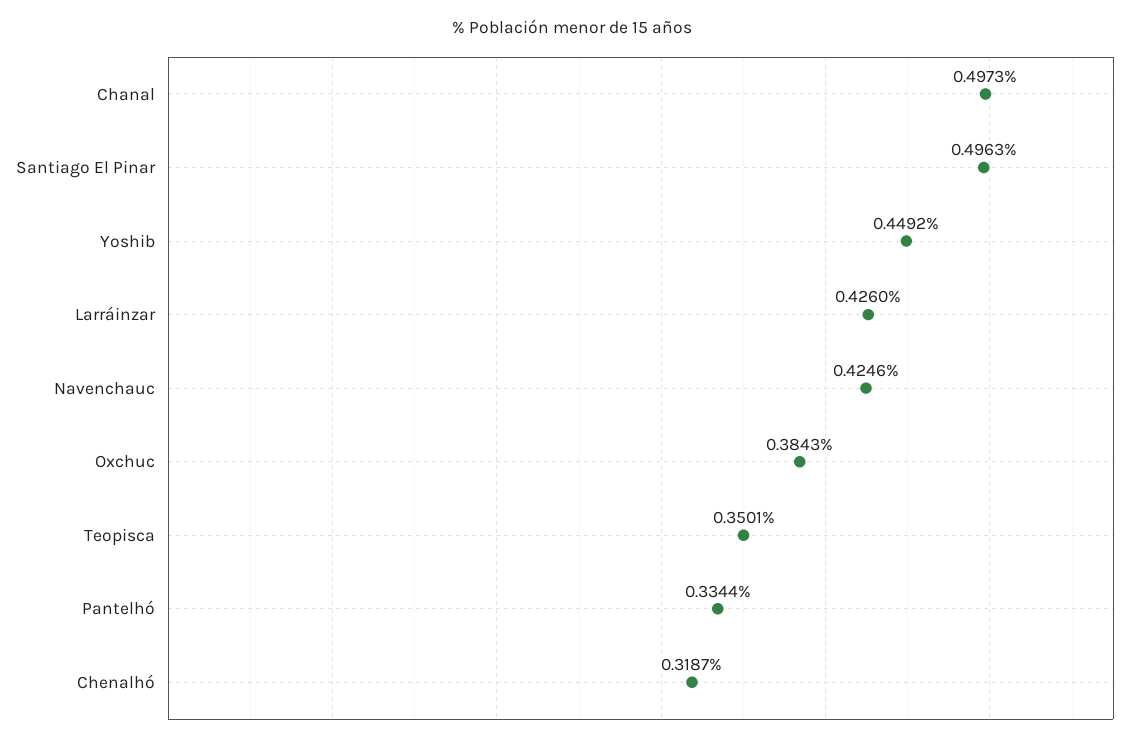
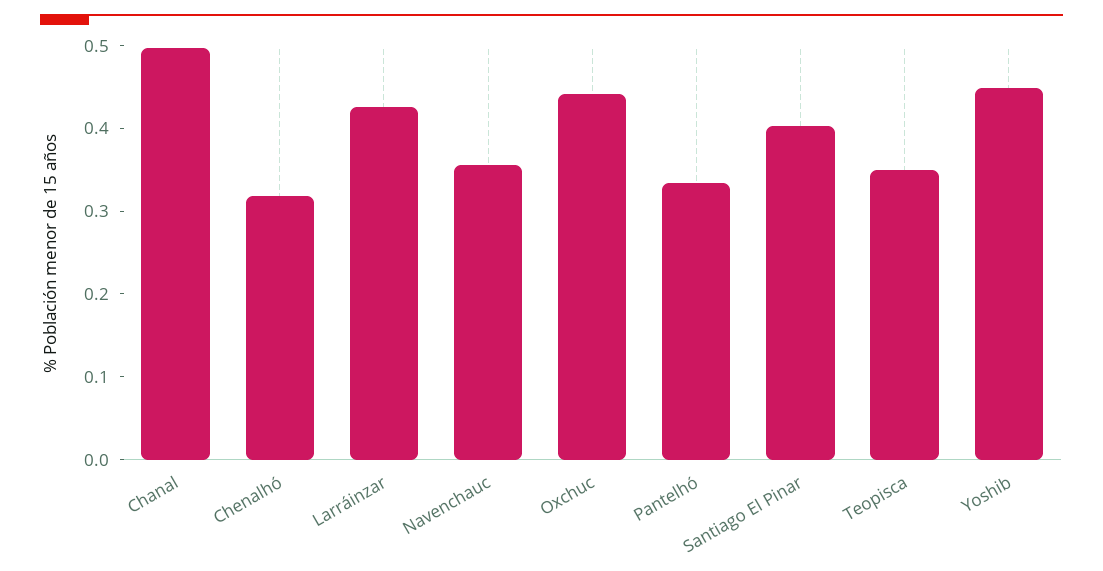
Santiago El Pinar: 0.4963 -> 0.4
Navenchauc: 0.4246 -> 0.36
Oxchuc: 0.3843 -> 0.44

